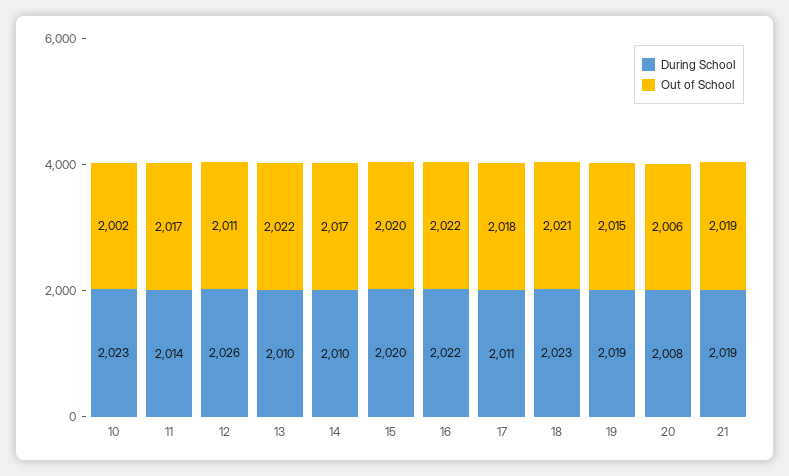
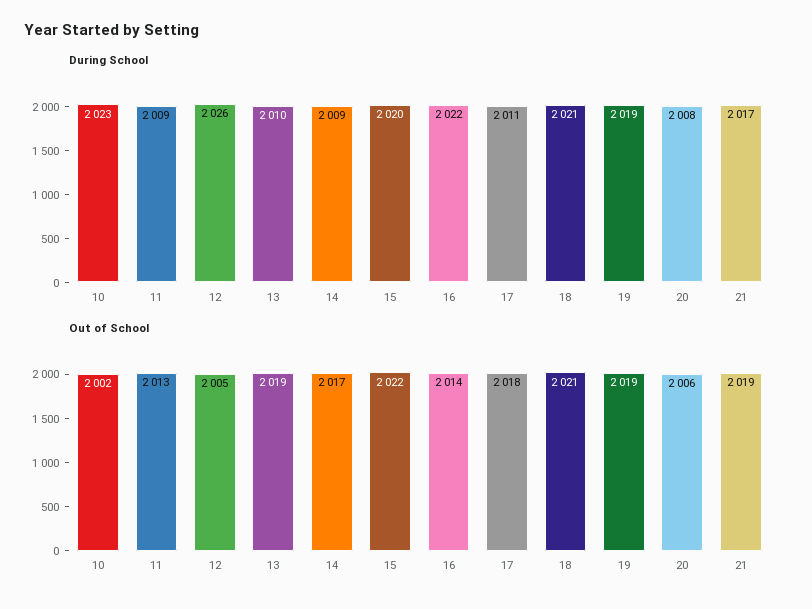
During School, 11: 2014 -> 2009
Out of School, 11: 2017 -> 2013
Out of School, 12: 2011 -> 2005
Out of School, 13: 2022 -> 2019
During School, 14: 2010 -> 2009
Out of School, 15: 2020 -> 2022
Out of School, 16: 2022 -> 2014
During School, 18: 2023 -> 2021
Out of School, 19: 2015 -> 2019
During School, 21: 2019 -> 2017

